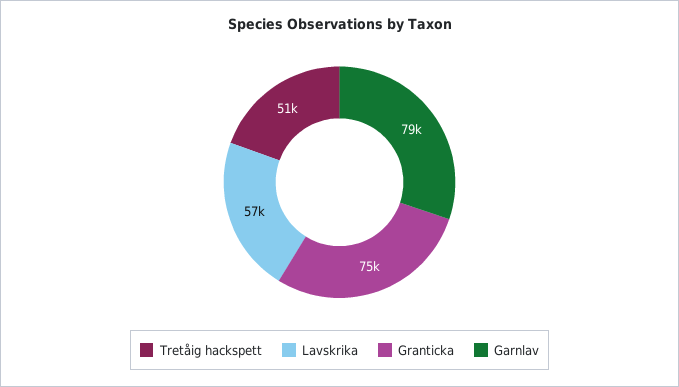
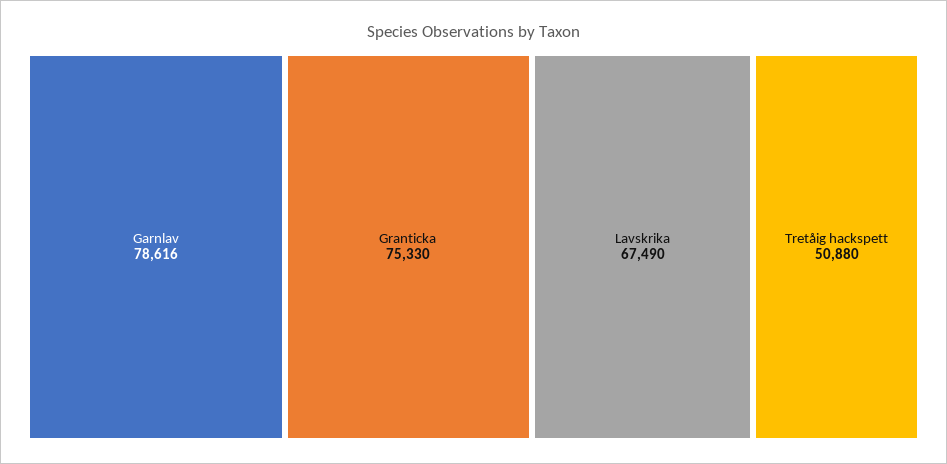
Lavskrika: 57000 -> 67490

